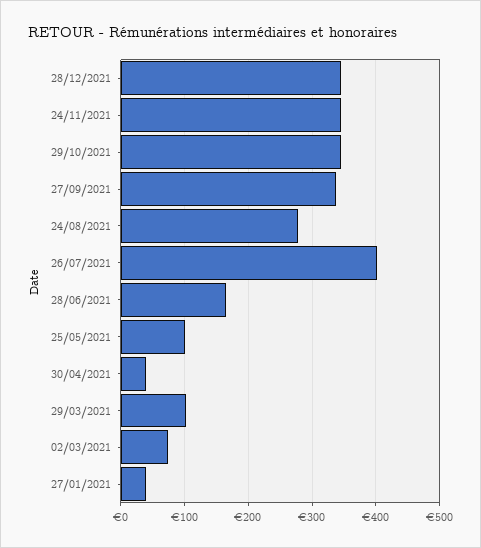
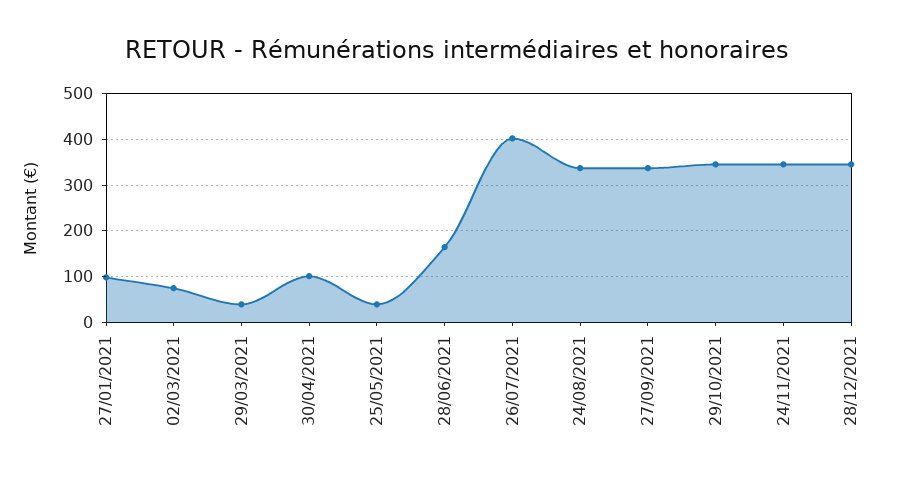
24/08/2021: 280 -> 340
25/05/2021: 100 -> 40
30/04/2021: 40 -> 100
29/03/2021: 100 -> 40
27/01/2021: 40 -> 100

